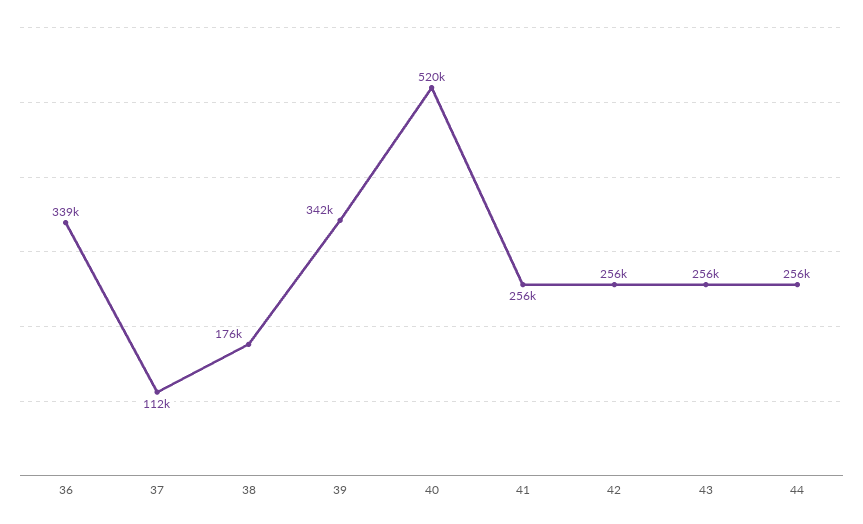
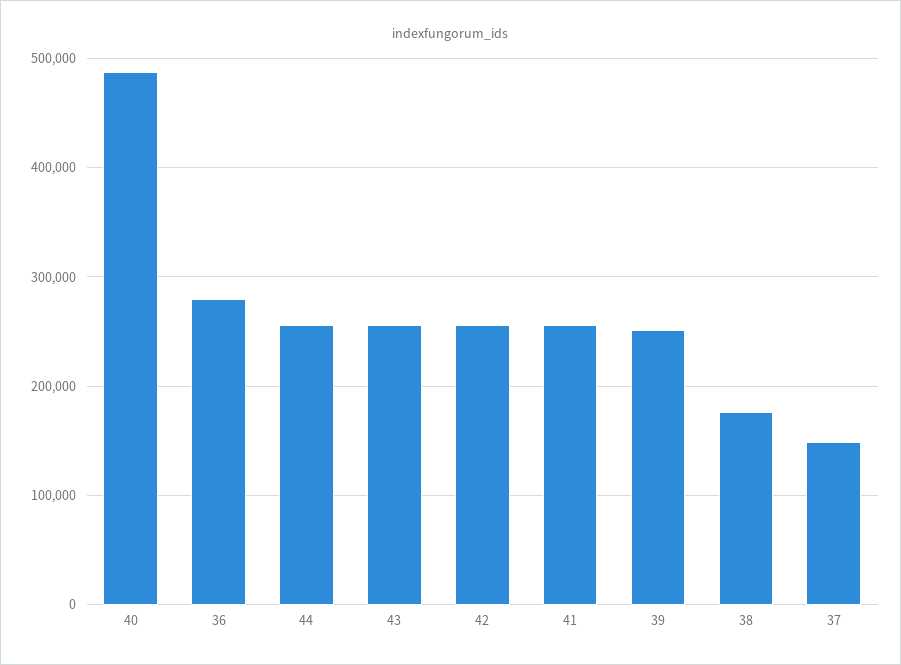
36: 339000 -> 280000
37: 112000 -> 150000
39: 342000 -> 250000
40: 520000 -> 490000

